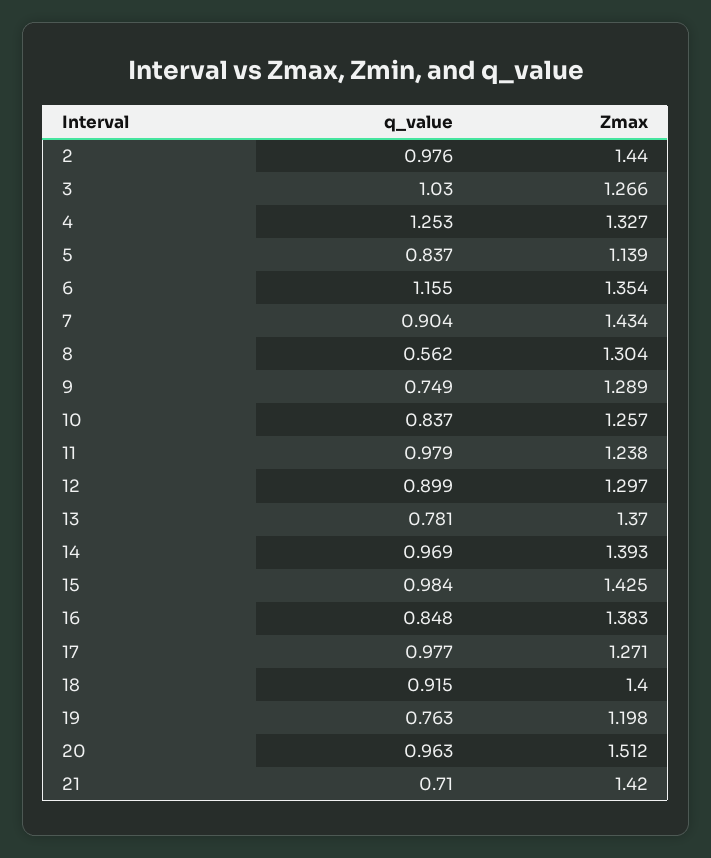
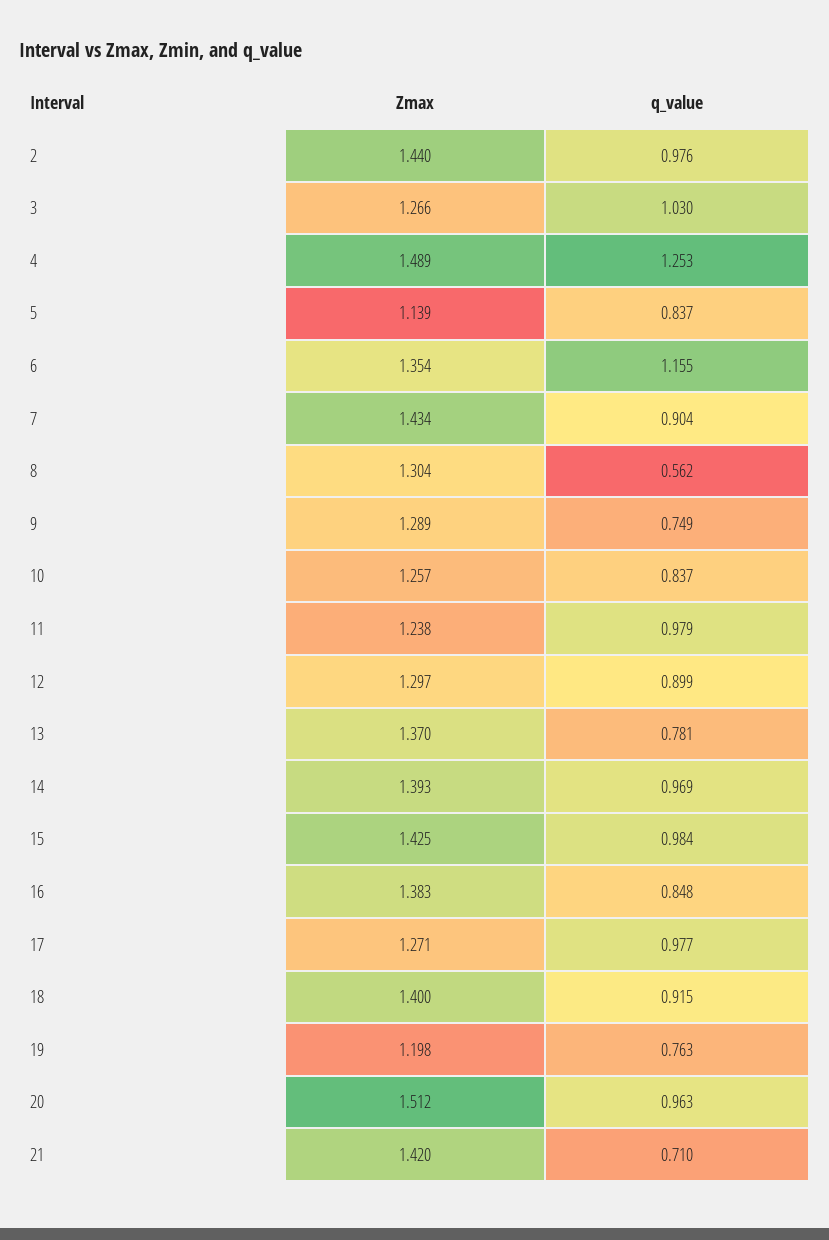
Zmax, 4: 1.327 -> 1.489

